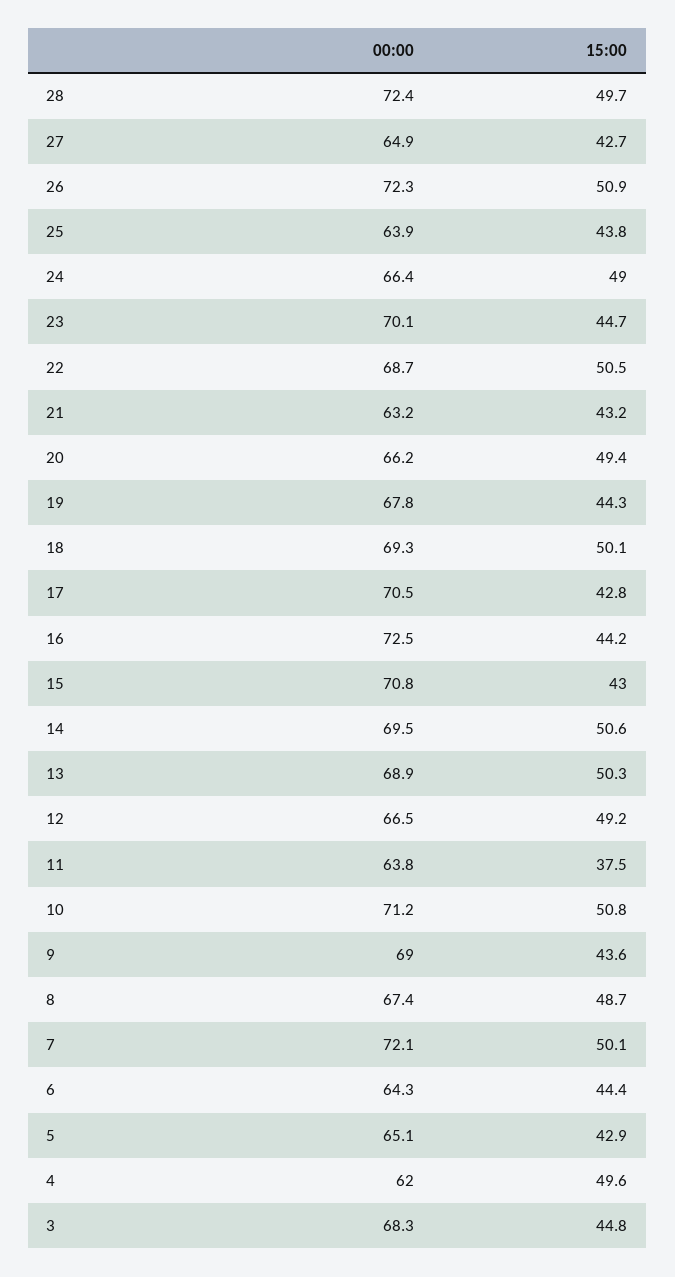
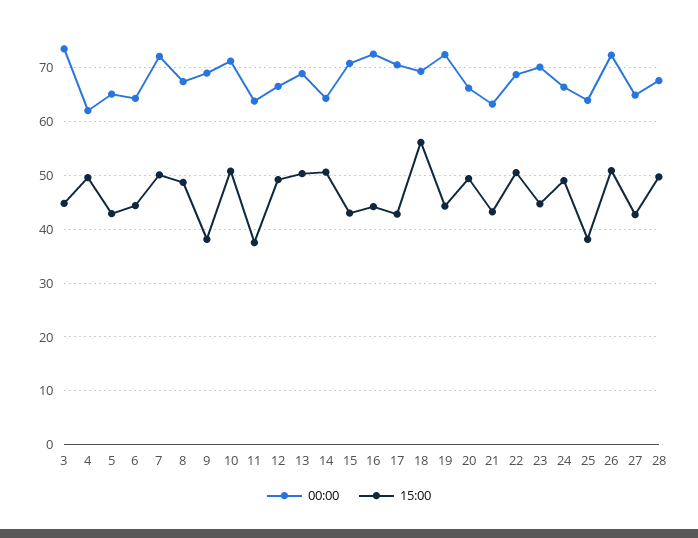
00:00, 28: 72.4 -> 68
15:00, 25: 43.8 -> 38
00:00, 19: 67.8 -> 72
15:00, 18: 50.1 -> 56
00:00, 14: 69.5 -> 64
15:00, 9: 43.6 -> 38
00:00, 3: 68.3 -> 74

